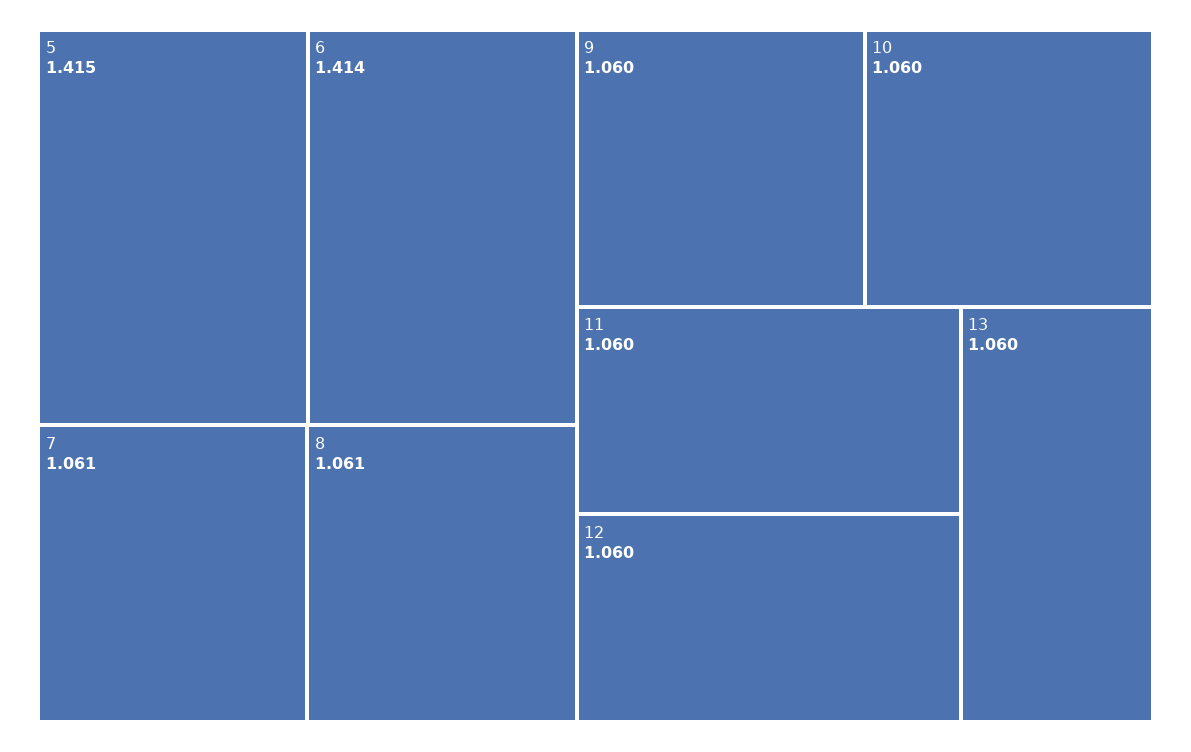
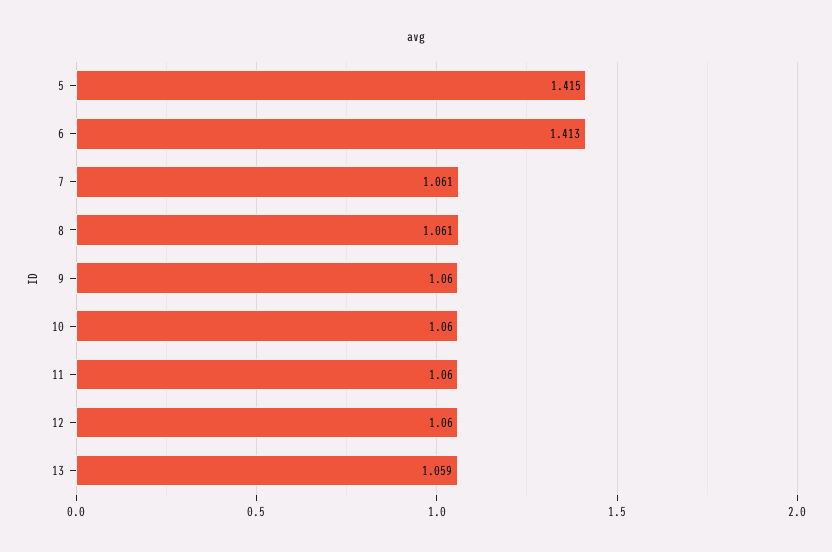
6: 1.414 -> 1.413
13: 1.06 -> 1.059

